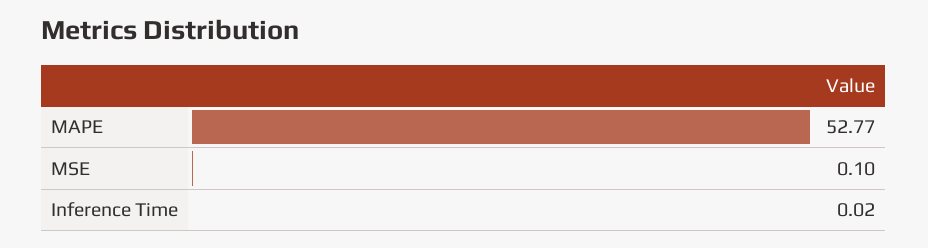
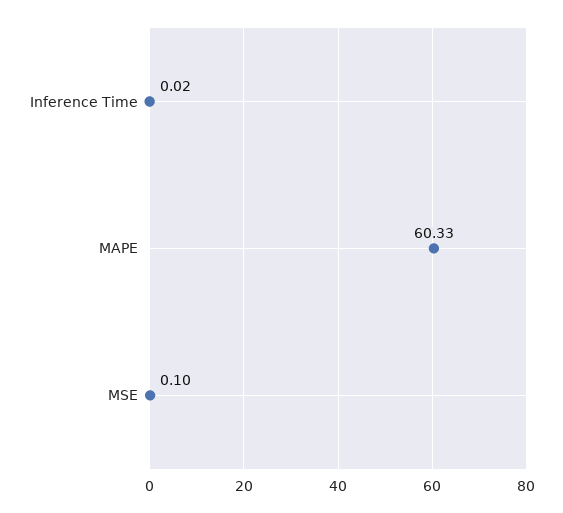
MAPE: 52.77 -> 60.33

